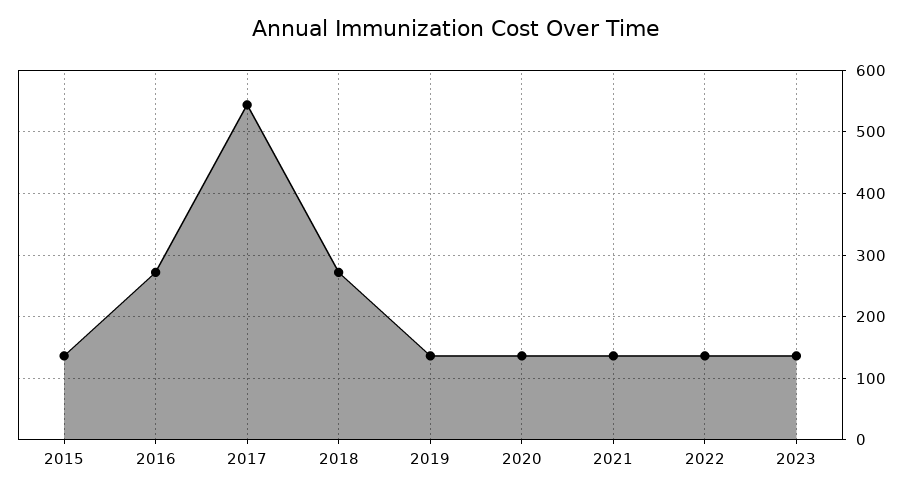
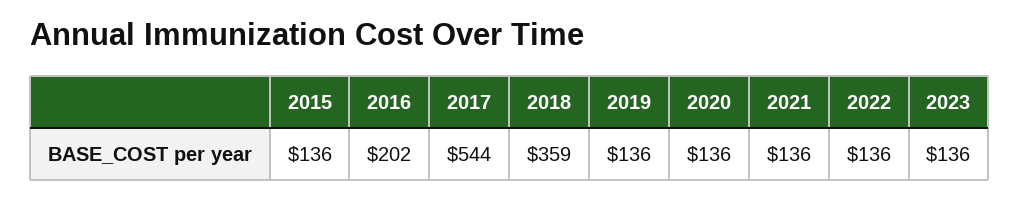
2016: 270 -> 202
2018: 270 -> 359

